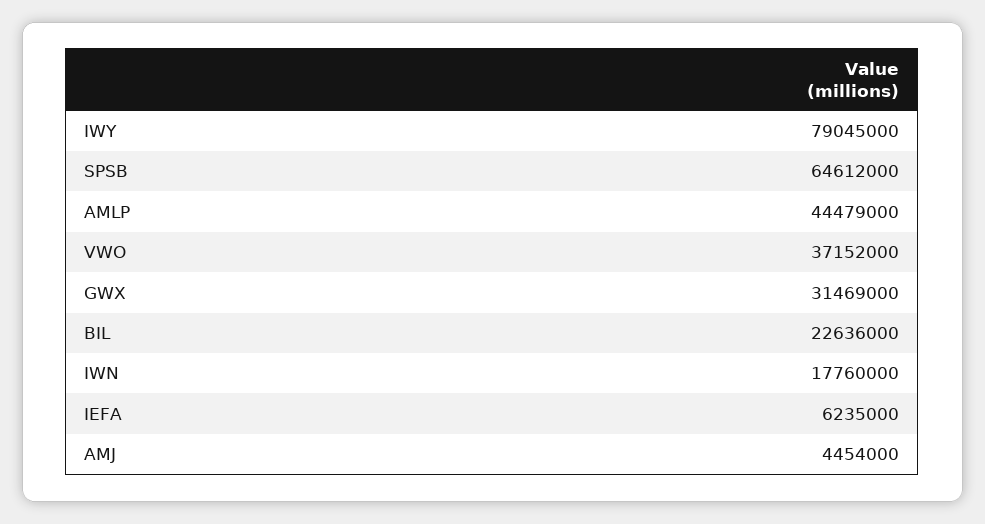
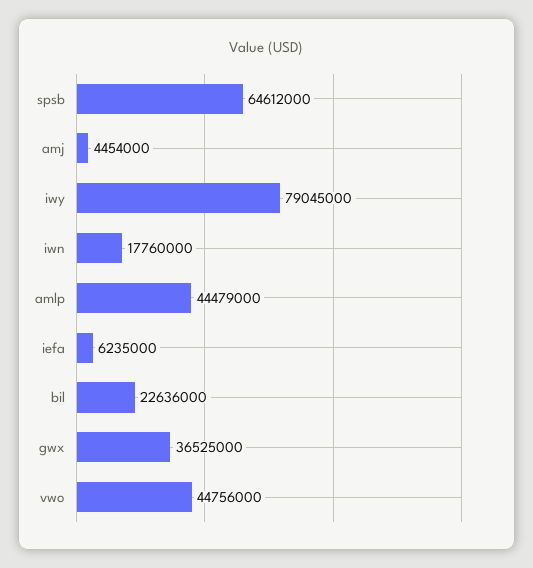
VWO: 37152000 -> 44756000
GWX: 31469000 -> 36525000

